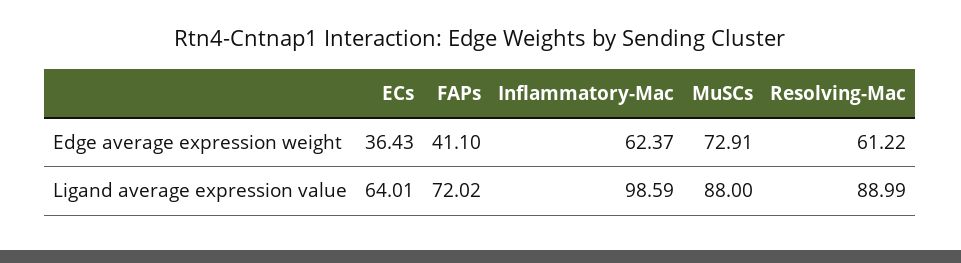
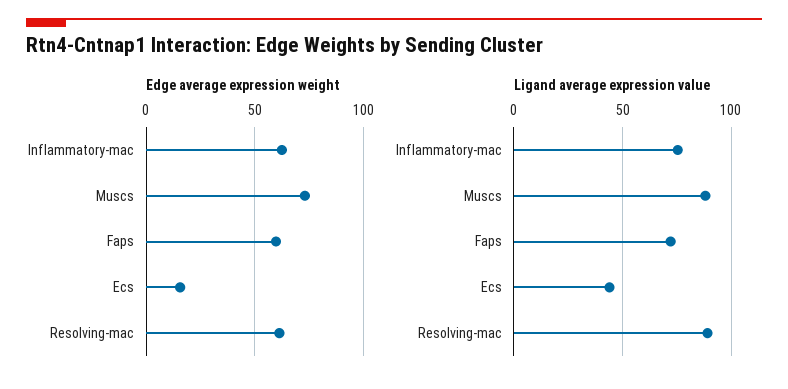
Edge average expression weight, ECs: 36.43 -> 15
Edge average expression weight, FAPs: 41.1 -> 60
Ligand average expression value, ECs: 64.01 -> 45
Ligand average expression value, Inflammatory-Mac: 98.59 -> 75

